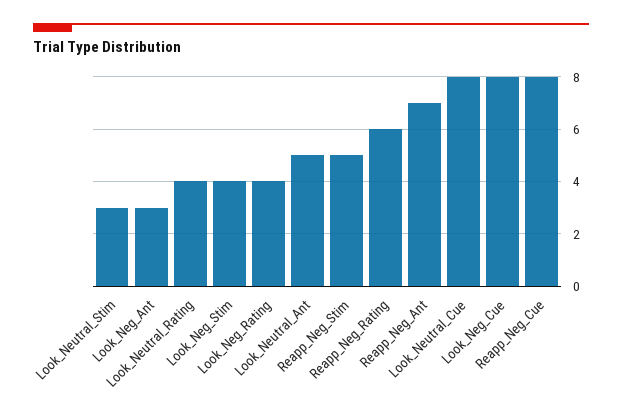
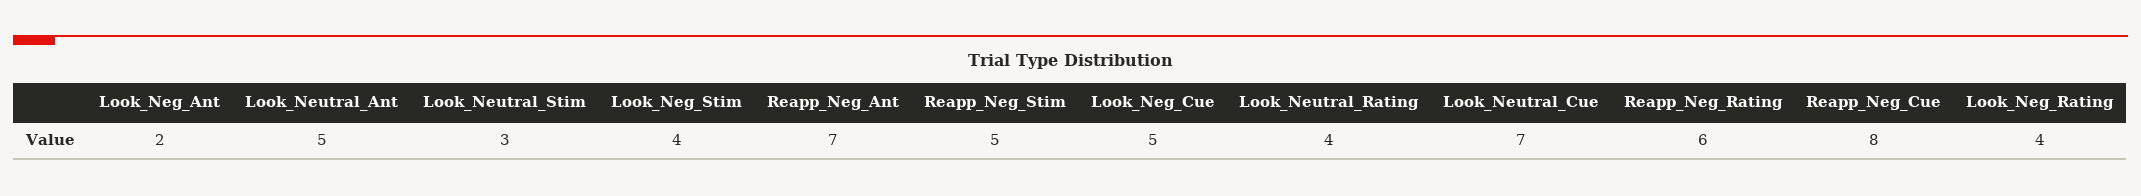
Look_Neg_Ant: 3 -> 2
Look_Neutral_Cue: 8 -> 7
Look_Neg_Cue: 8 -> 5

